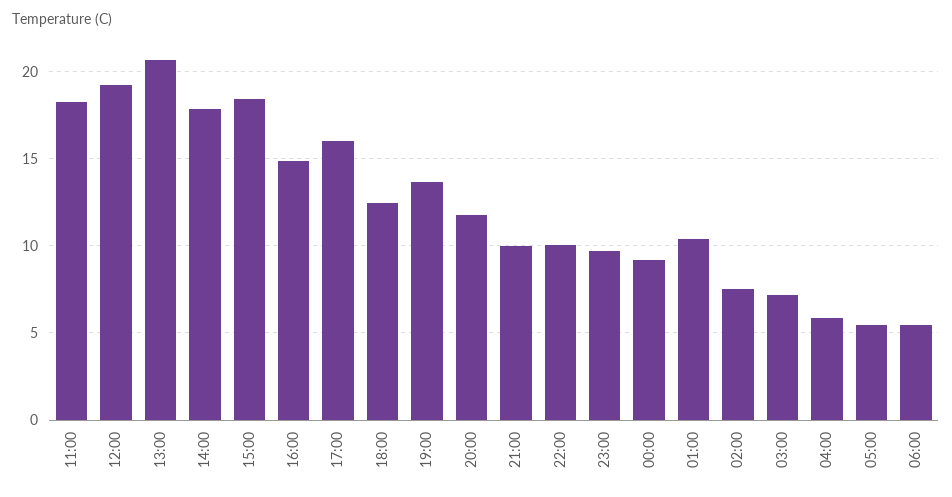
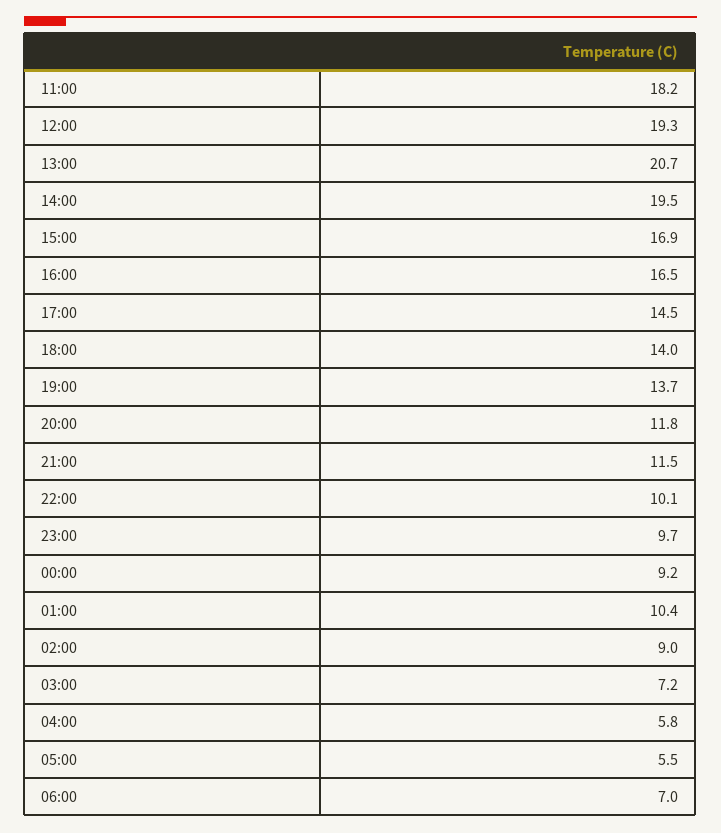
14:00: 18 -> 19.5
15:00: 18.5 -> 16.9
16:00: 15 -> 16.5
17:00: 16 -> 14.5
18:00: 12.5 -> 14
21:00: 10 -> 11.5
02:00: 7.5 -> 9
06:00: 5.5 -> 7

